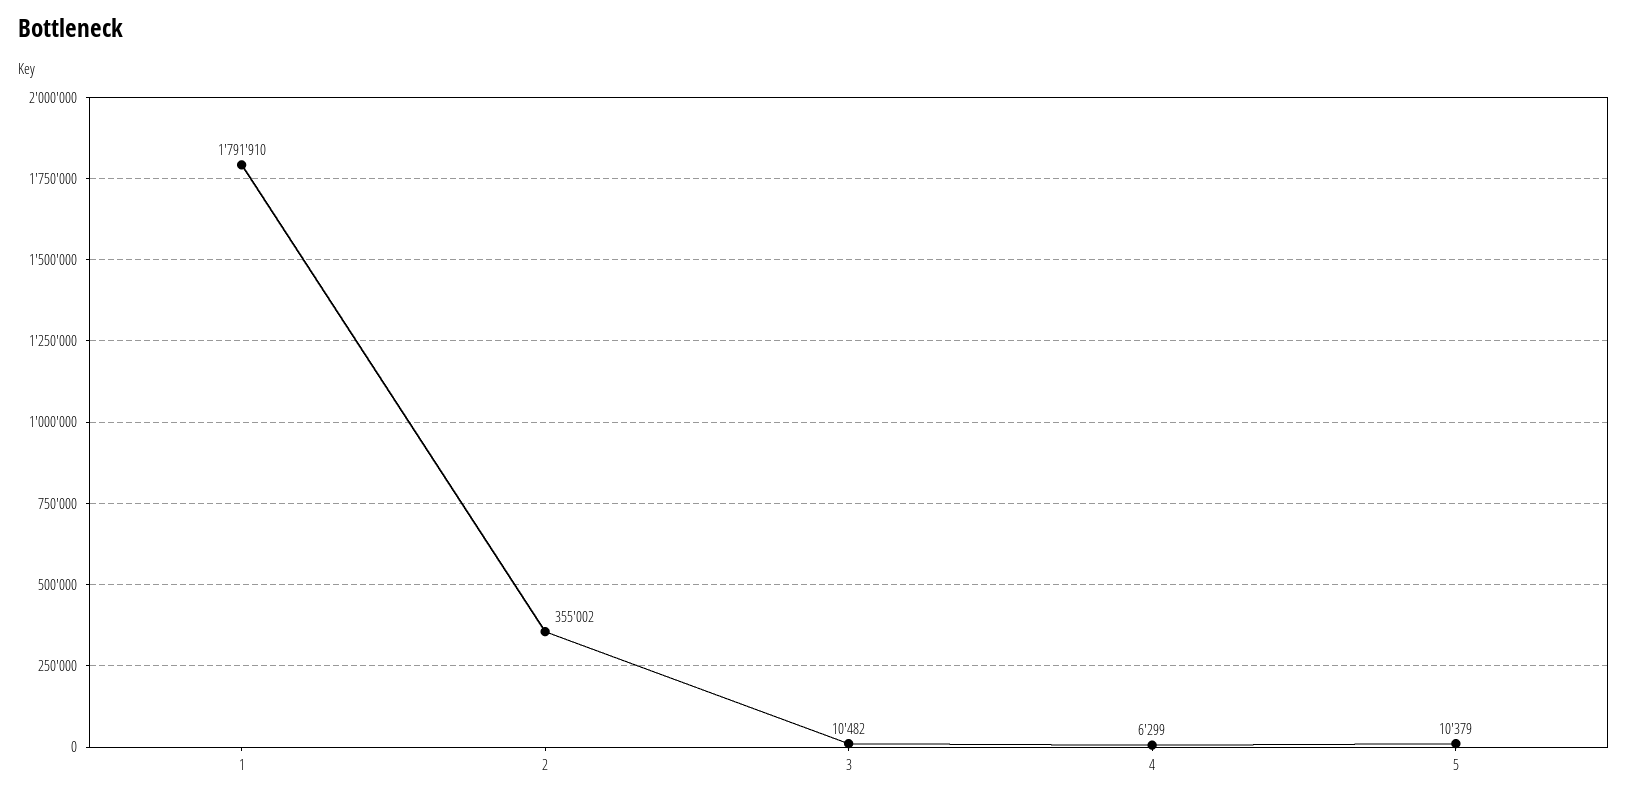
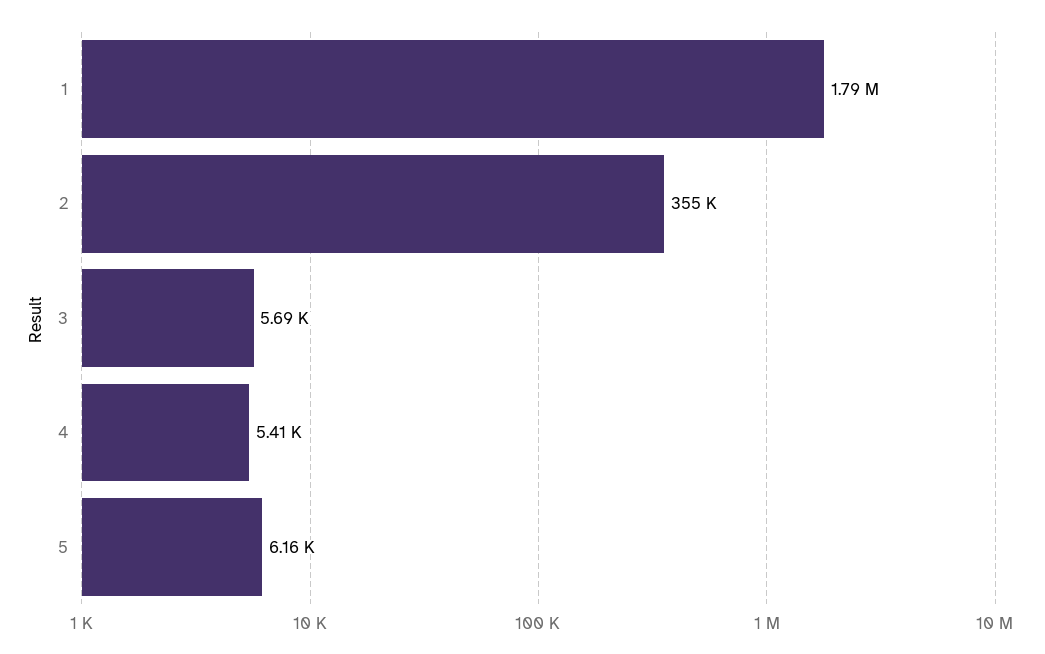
3: 10482 -> 5690
4: 6299 -> 5410
5: 10379 -> 6160

